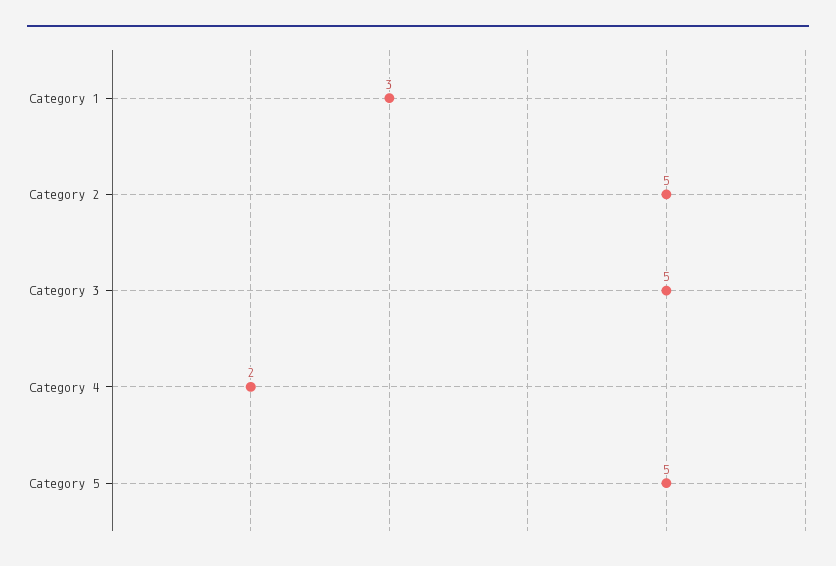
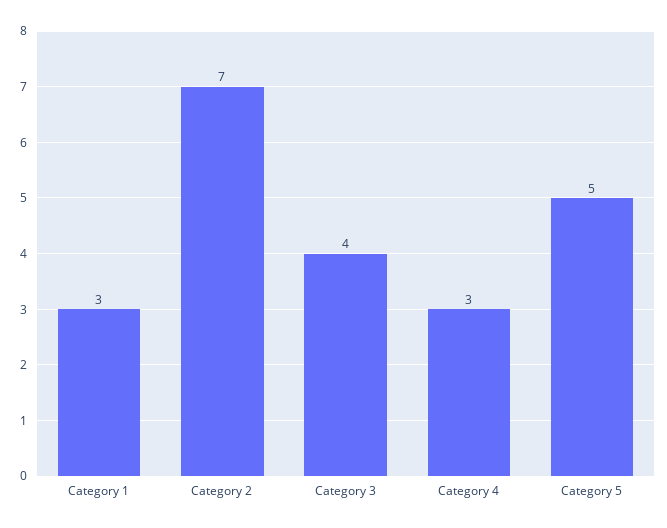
Category 2: 5 -> 7
Category 3: 5 -> 4
Category 4: 2 -> 3

